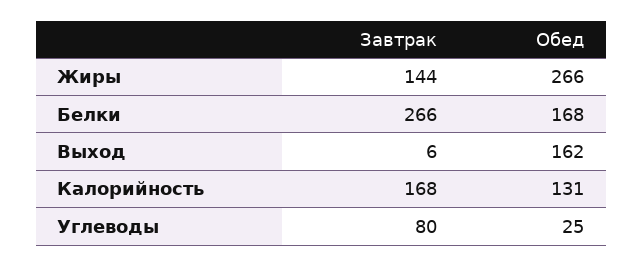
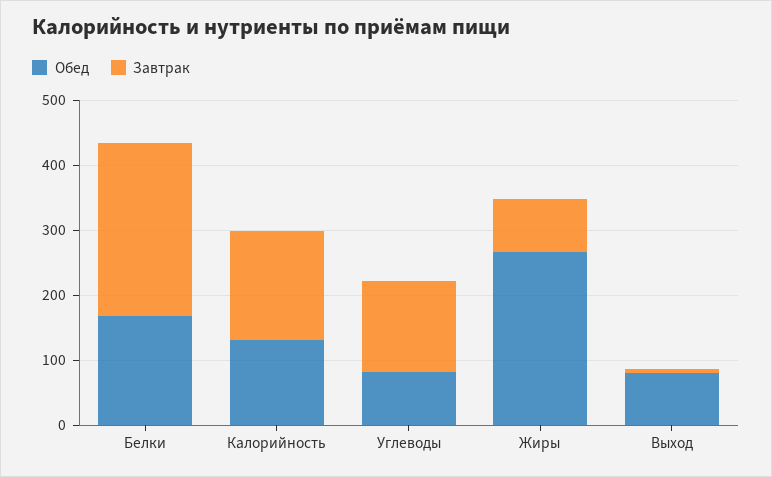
Завтрак, Жиры: 144 -> 80
Обед, Выход: 162 -> 80
Завтрак, Углеводы: 80 -> 140
Обед, Углеводы: 25 -> 80

